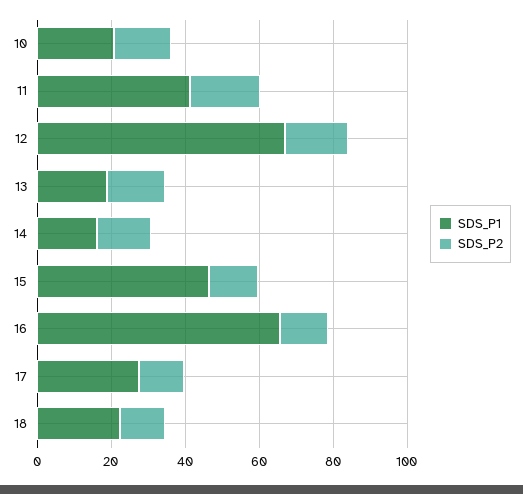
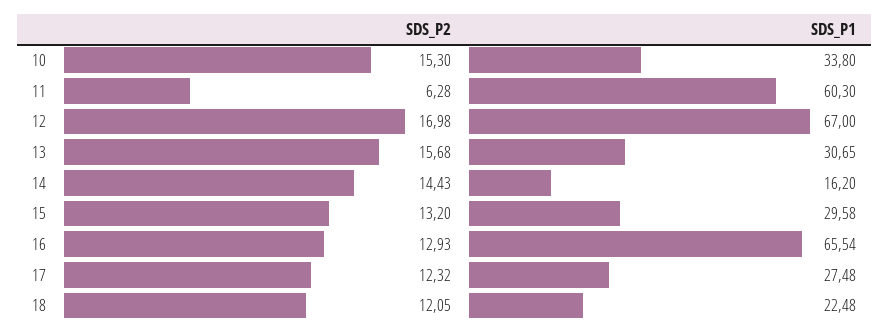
SDS_P1, 10: 20 -> 33.8
SDS_P1, 11: 40 -> 60.3
SDS_P2, 11: 20 -> 6.28
SDS_P1, 13: 20 -> 30.65
SDS_P1, 15: 45 -> 29.58

